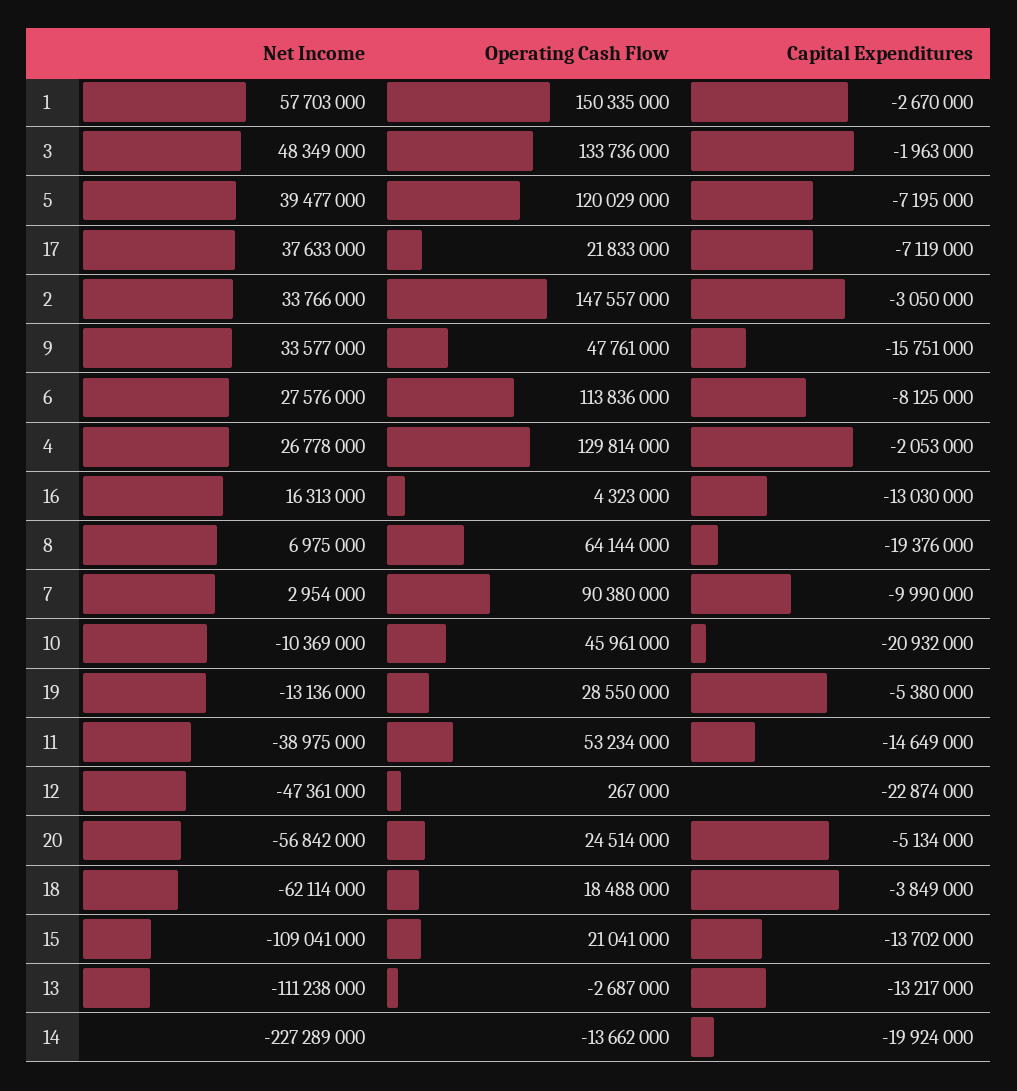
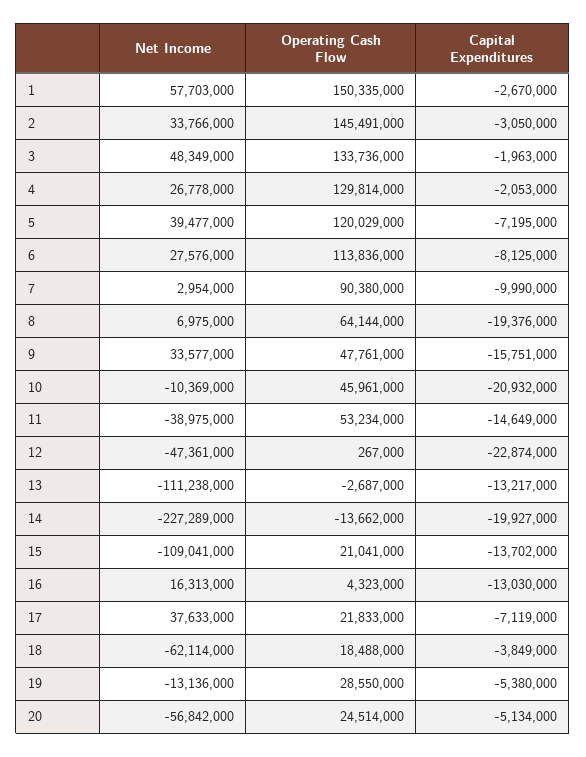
Operating Cash Flow, 2: 147557000 -> 145491000
Capital Expenditures, 14: -19924000 -> -19927000

